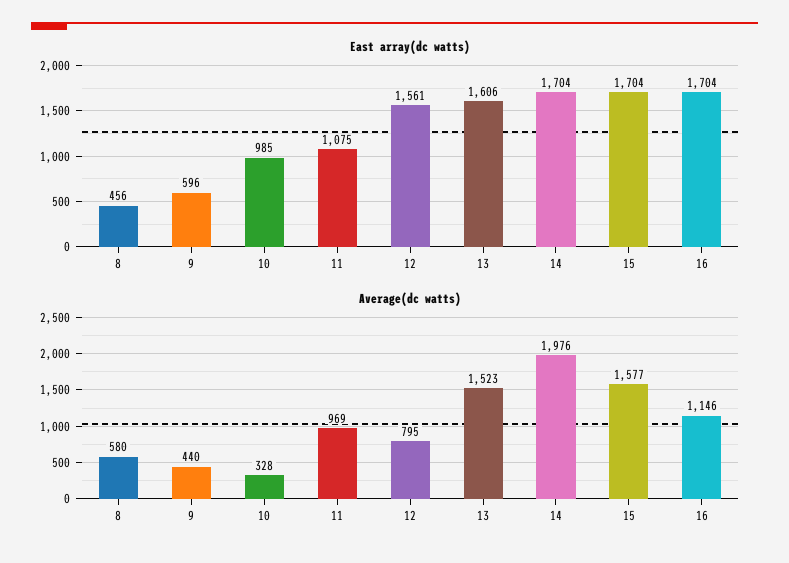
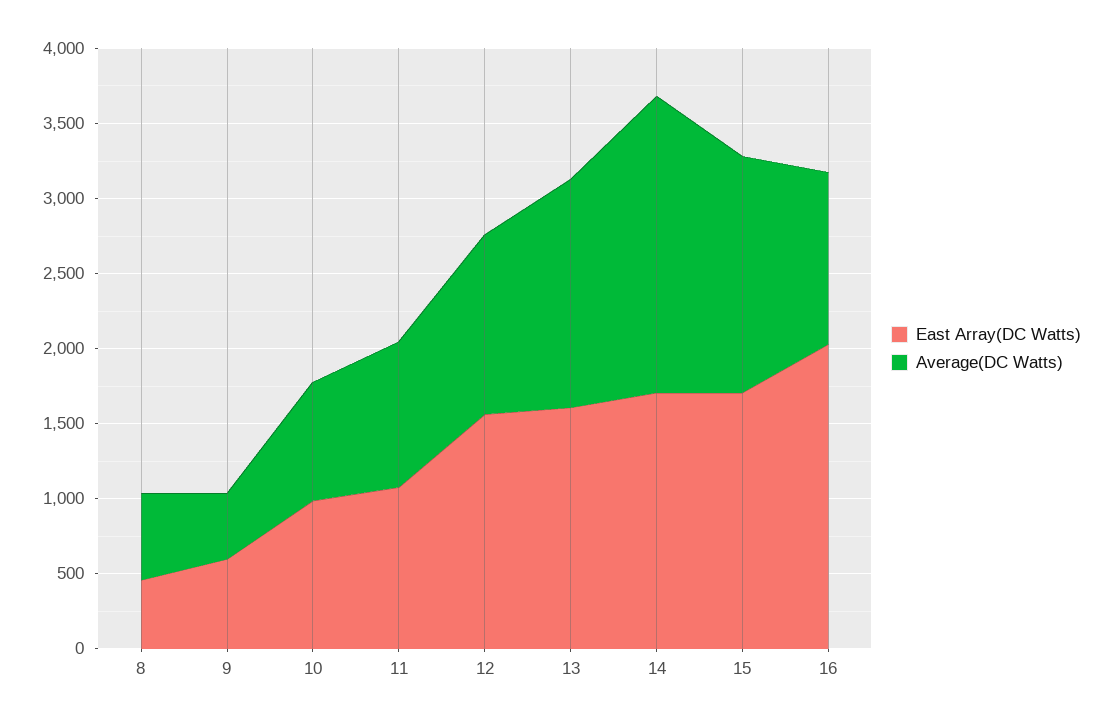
East array(dc watts), 16: 1704 -> 2000
Average(dc watts), 10: 328 -> 800
Average(dc watts), 12: 795 -> 1200

